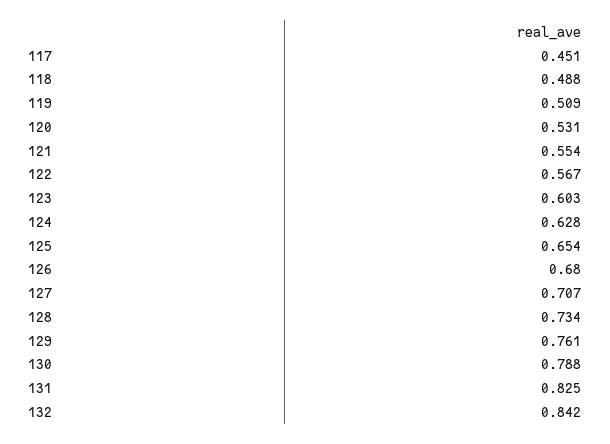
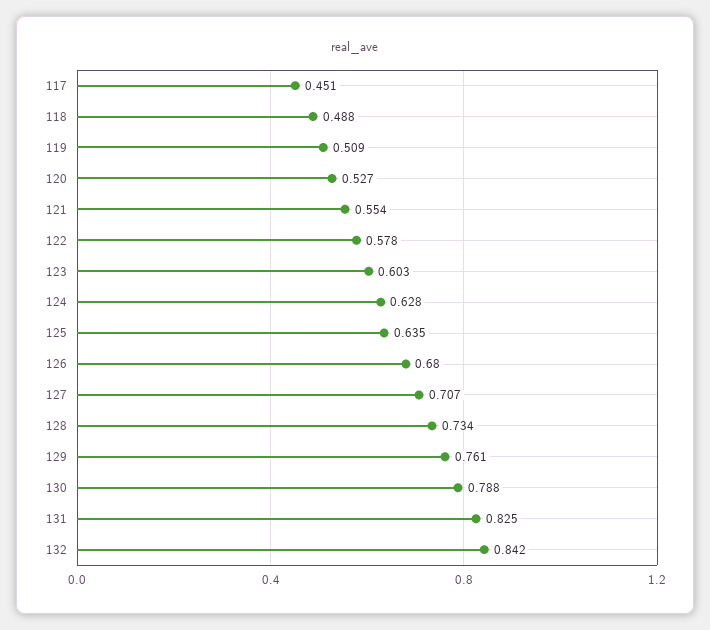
120: 0.531 -> 0.527
122: 0.567 -> 0.578
125: 0.654 -> 0.635

